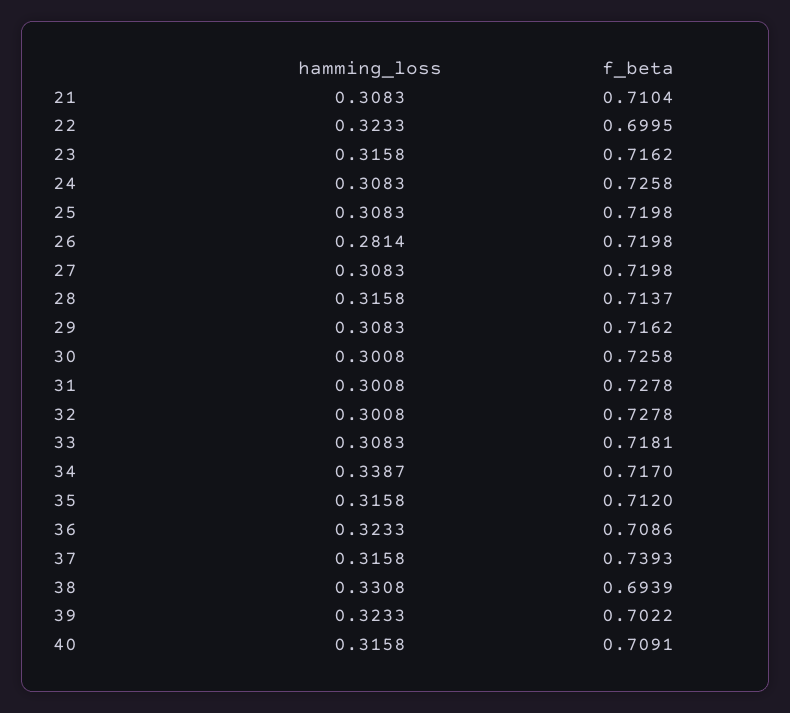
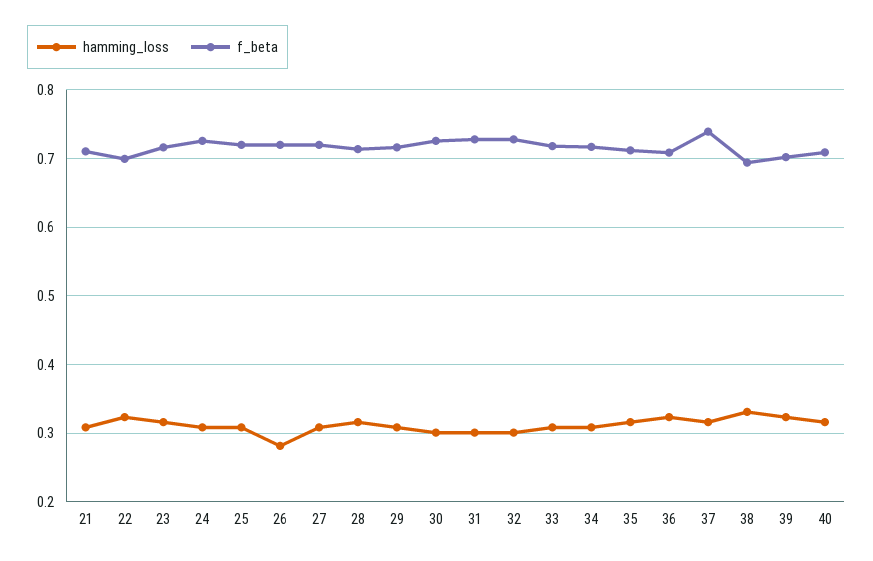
hamming_loss, 34: 0.3387 -> 0.31

